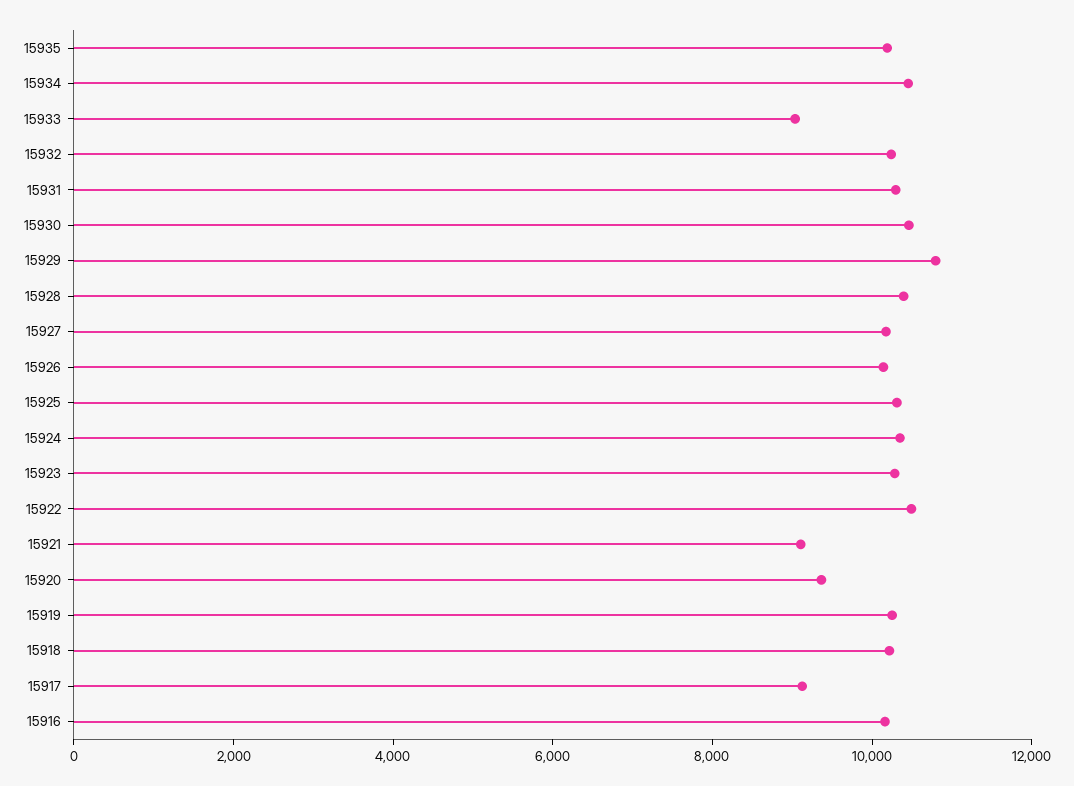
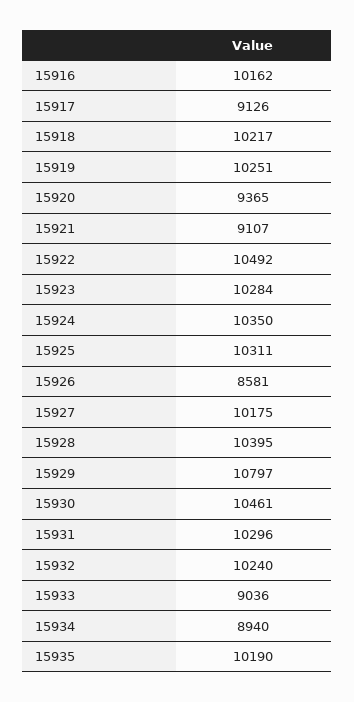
15934: 10500 -> 8940
15926: 10000 -> 8581

